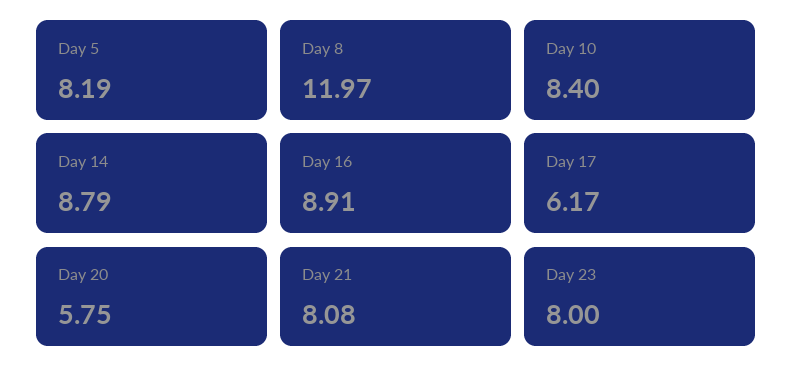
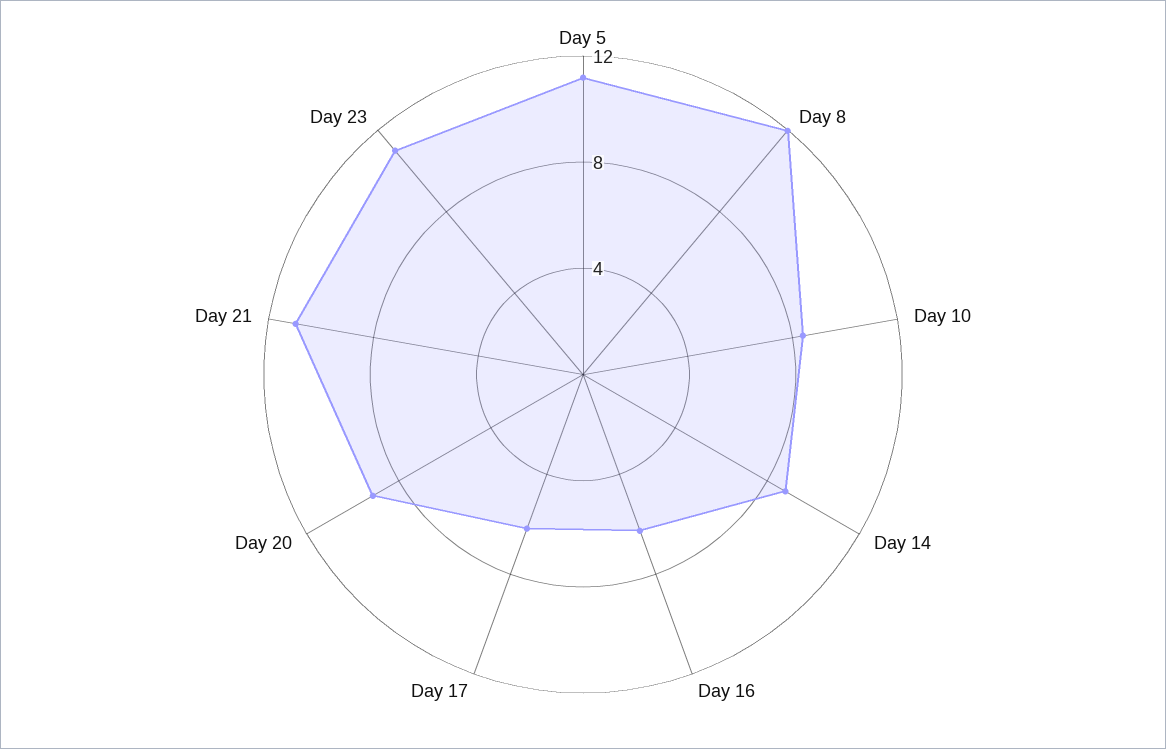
Day 5: 8.19 -> 11
Day 16: 8.91 -> 6
Day 20: 5.75 -> 9
Day 21: 8.08 -> 11
Day 23: 8 -> 11

